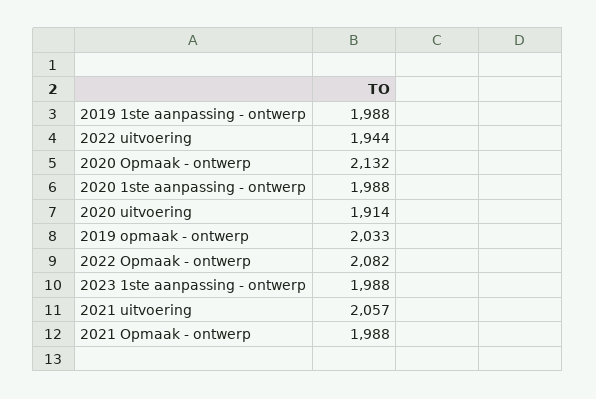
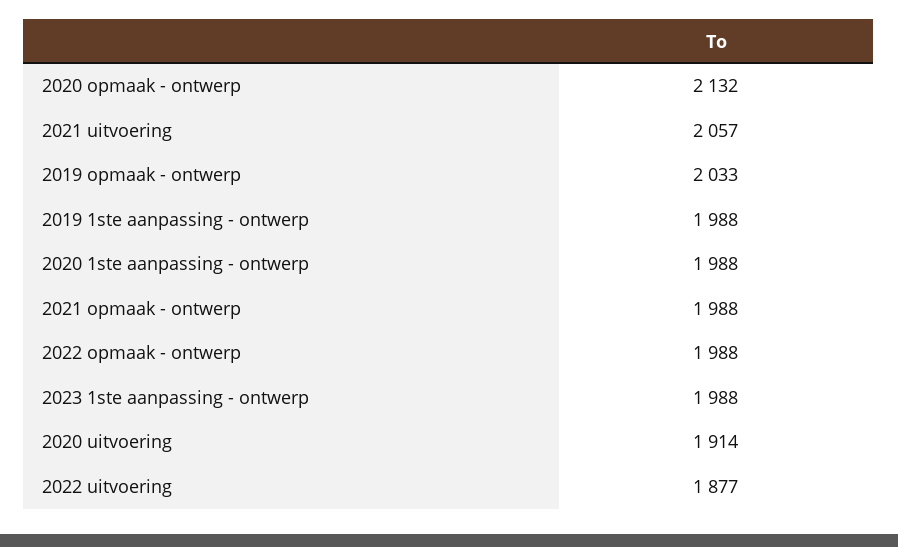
2022 uitvoering: 1944 -> 1877
2022 Opmaak - ontwerp: 2082 -> 1988

